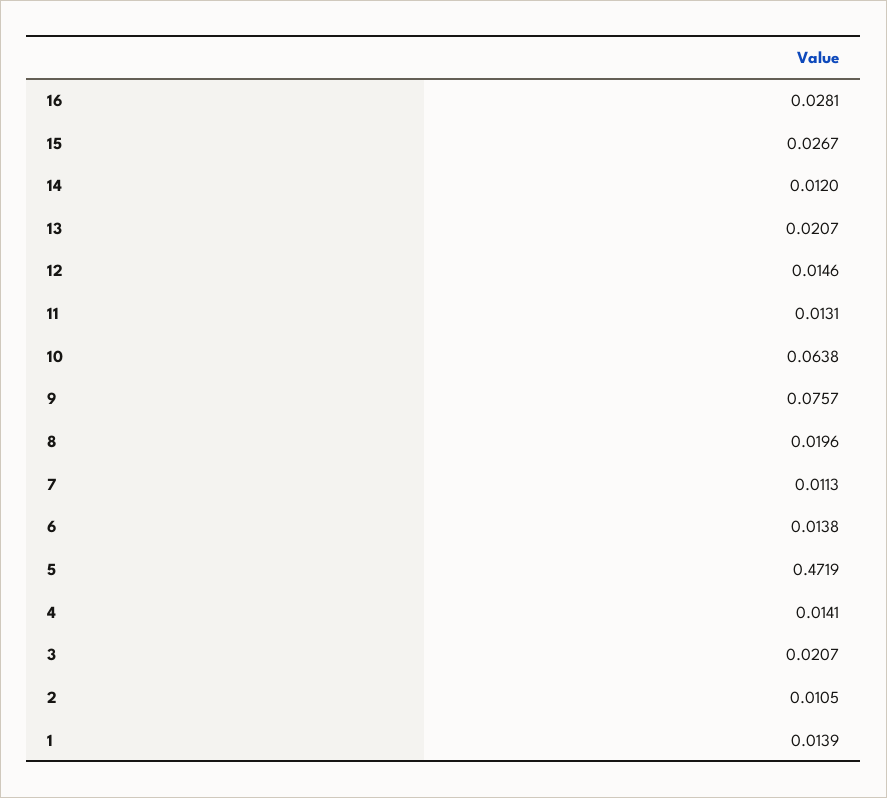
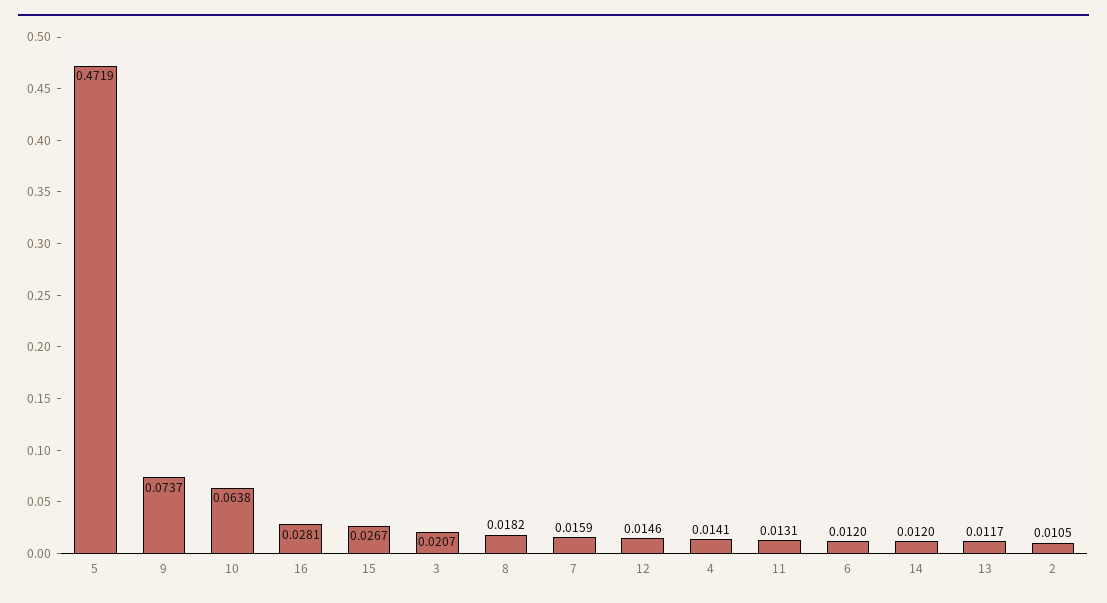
13: 0.0207 -> 0.0117
9: 0.0757 -> 0.0737
8: 0.0196 -> 0.0182
7: 0.0113 -> 0.0159
6: 0.0138 -> 0.012
1: 0.0139 -> none

